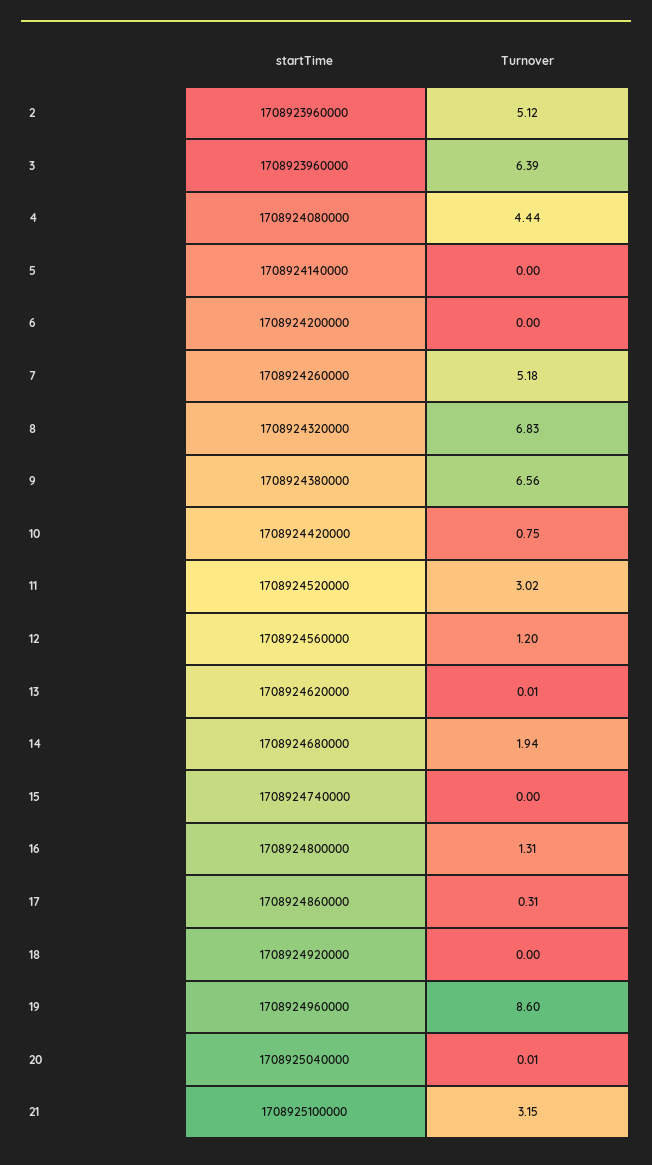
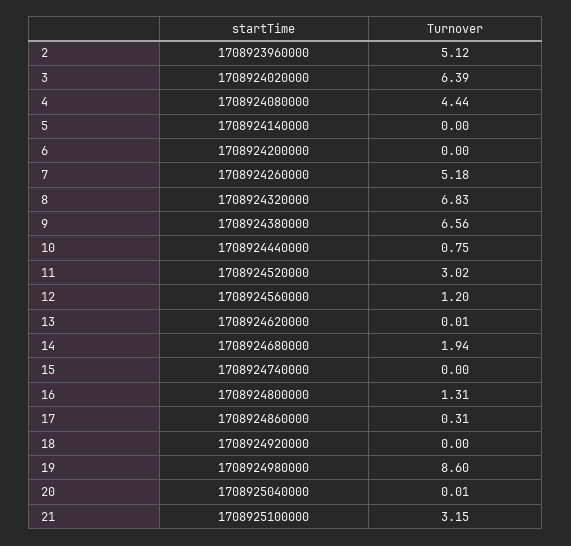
startTime, 3: 1708923960000 -> 1708924020000
startTime, 10: 1708924420000 -> 1708924440000
startTime, 19: 1708924960000 -> 1708924980000

